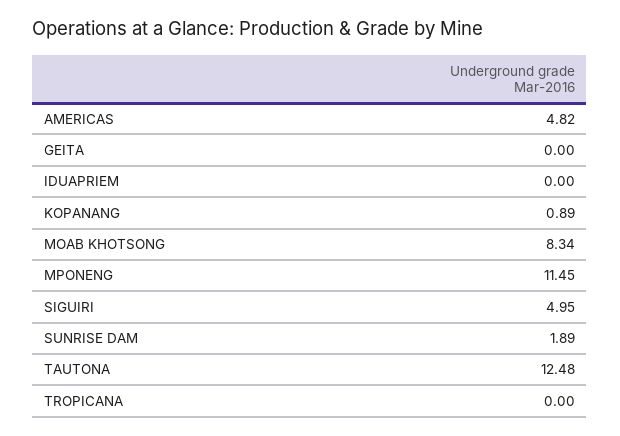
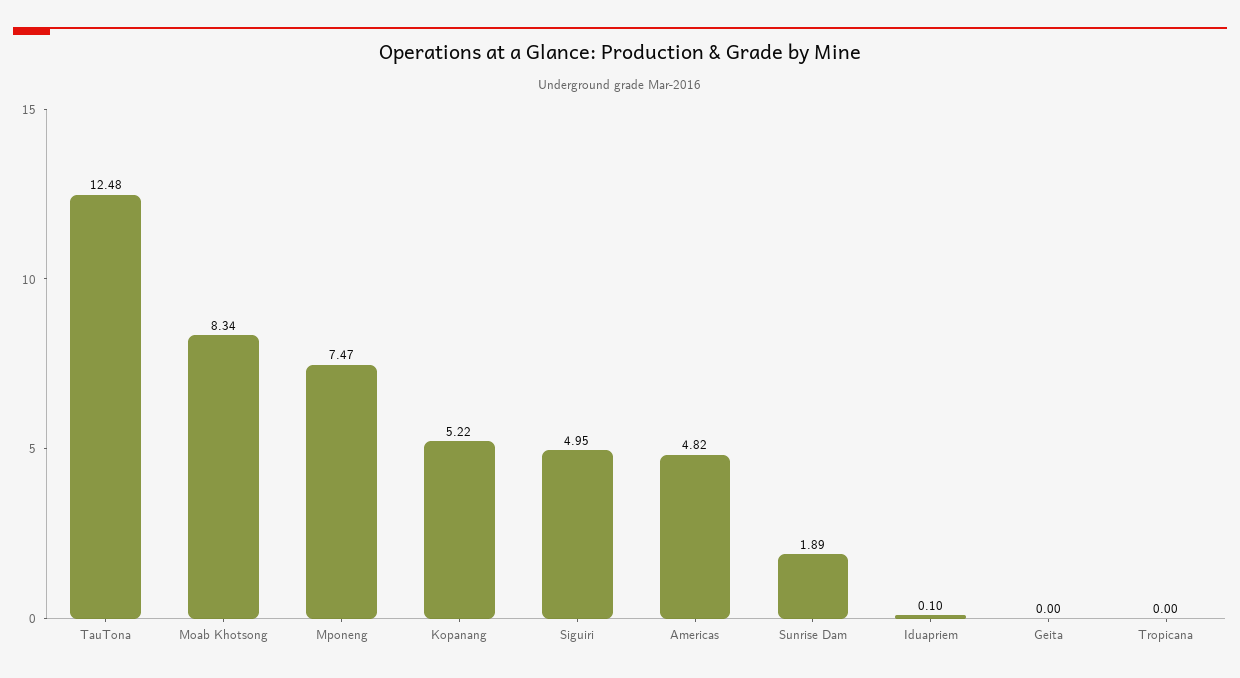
IDUAPRIEM: 0 -> 0.1
KOPANANG: 0.89 -> 5.22
MPONENG: 11.45 -> 7.47

